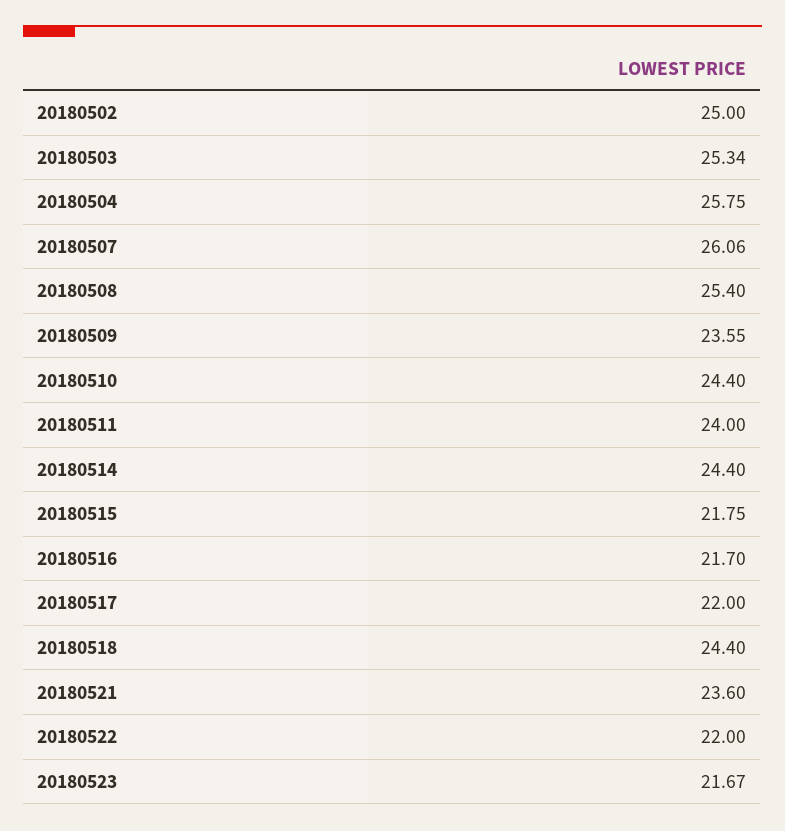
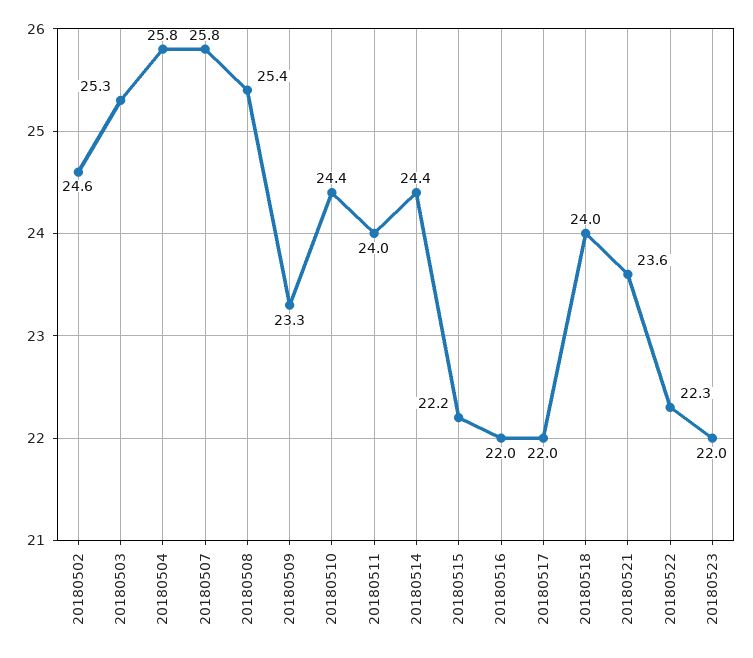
20180502: 25 -> 24.6
20180507: 26.06 -> 25.8
20180509: 23.55 -> 23.3
20180515: 21.75 -> 22.2
20180516: 21.7 -> 22
20180518: 24.4 -> 24
20180522: 22 -> 22.3
20180523: 21.67 -> 22

